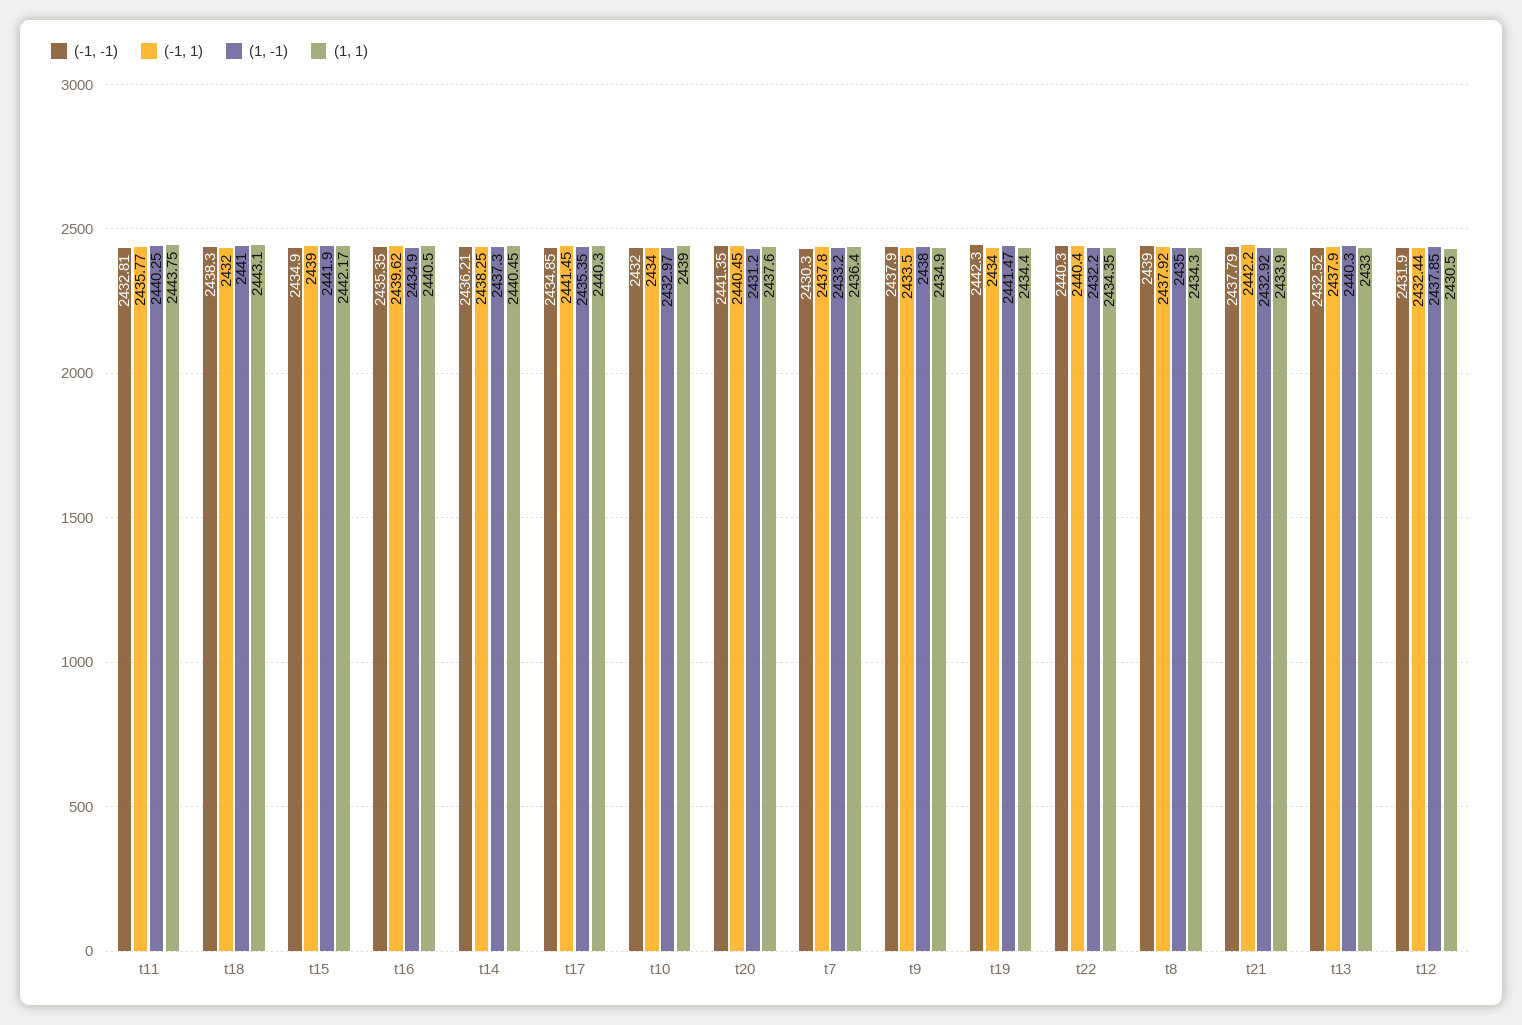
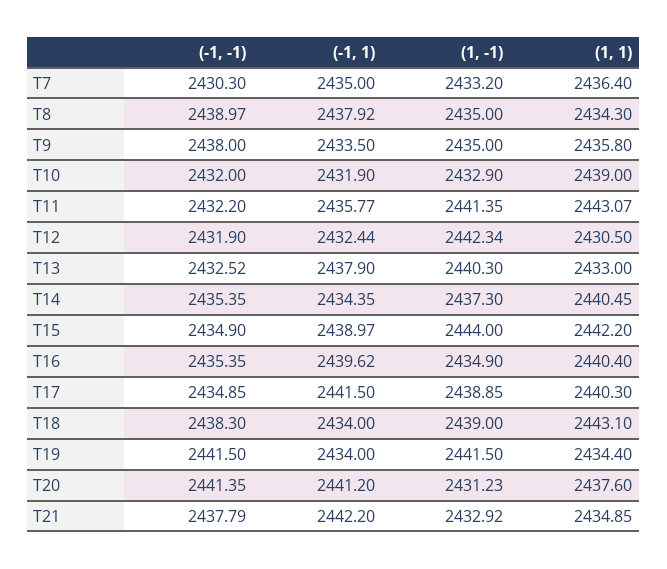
(-1, -1), t11: 2432.81 -> 2432.2
(1, -1), t11: 2440.25 -> 2441.35
(1, 1), t11: 2443.75 -> 2443.07
(-1, 1), t18: 2432 -> 2434
(1, -1), t18: 2441 -> 2439
(-1, 1), t15: 2439 -> 2438.97
(1, -1), t15: 2441.9 -> 2444
(1, 1), t15: 2442.17 -> 2442.2
(1, 1), t16: 2440.5 -> 2440.4
(-1, -1), t14: 2436.21 -> 2435.35
(-1, 1), t14: 2438.25 -> 2434.35
(-1, 1), t17: 2441.45 -> 2441.5
(1, -1), t17: 2435.35 -> 2438.85
(-1, 1), t10: 2434 -> 2431.9
(1, -1), t10: 2432.97 -> 2432.9
(-1, 1), t20: 2440.45 -> 2441.2
(1, -1), t20: 2431.2 -> 2431.23
(-1, 1), t7: 2437.8 -> 2435
(-1, -1), t9: 2437.9 -> 2438
(1, -1), t9: 2438 -> 2435
(1, 1), t9: 2434.9 -> 2435.8
(-1, -1), t19: 2442.3 -> 2441.5
(1, -1), t19: 2441.47 -> 2441.5
(-1, -1), t22: 2440.3 -> none
(-1, 1), t22: 2440.4 -> none
(1, -1), t22: 2432.2 -> none
(1, 1), t22: 2434.35 -> none
(-1, -1), t8: 2439 -> 2438.97
(1, 1), t21: 2433.9 -> 2434.85
(1, -1), t12: 2437.85 -> 2442.34

